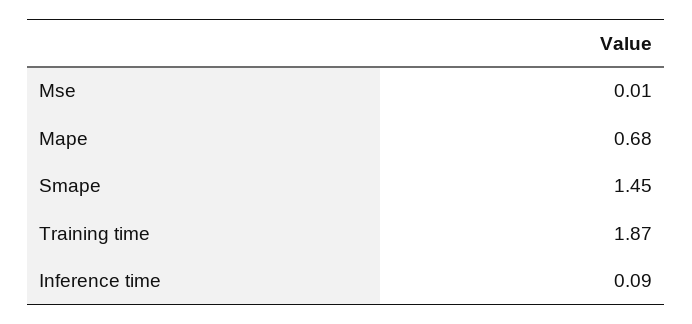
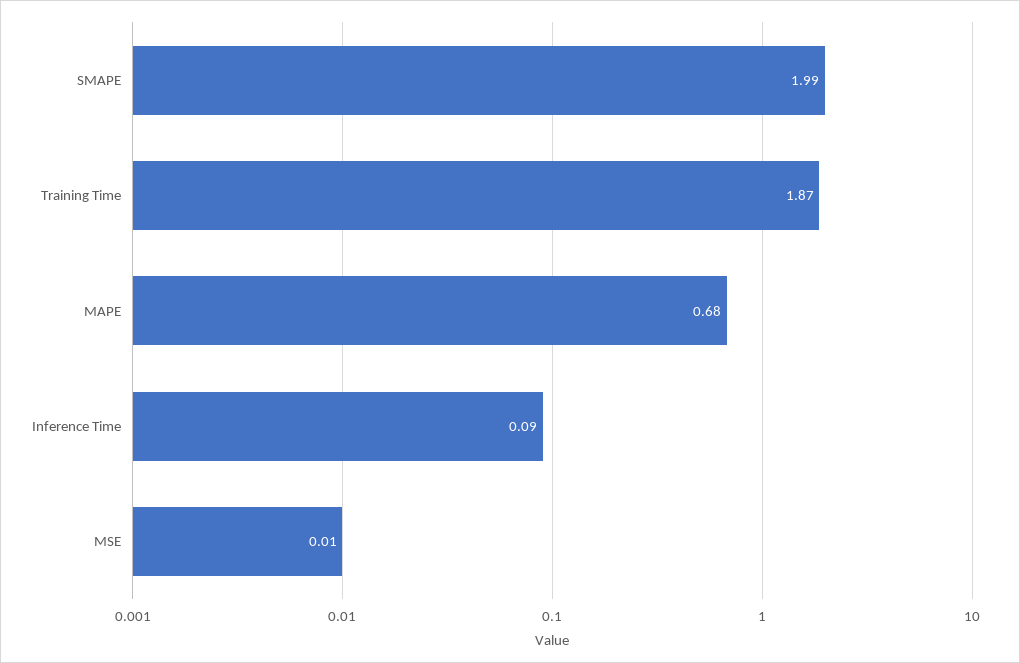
Smape: 1.45 -> 1.99

